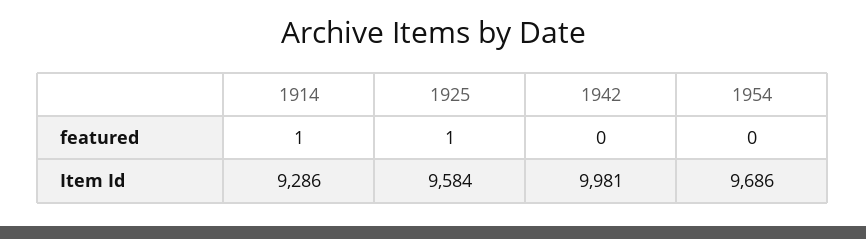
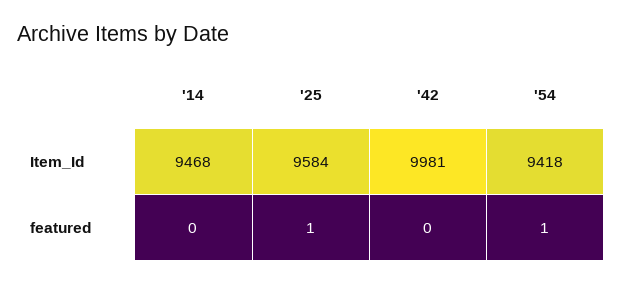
1914, featured: 1 -> 0
1954, featured: 0 -> 1
1914, Item Id: 9286 -> 9468
1954, Item Id: 9686 -> 9418

